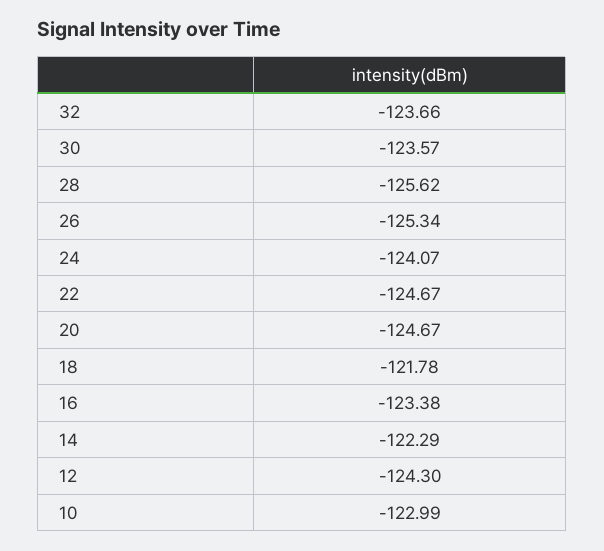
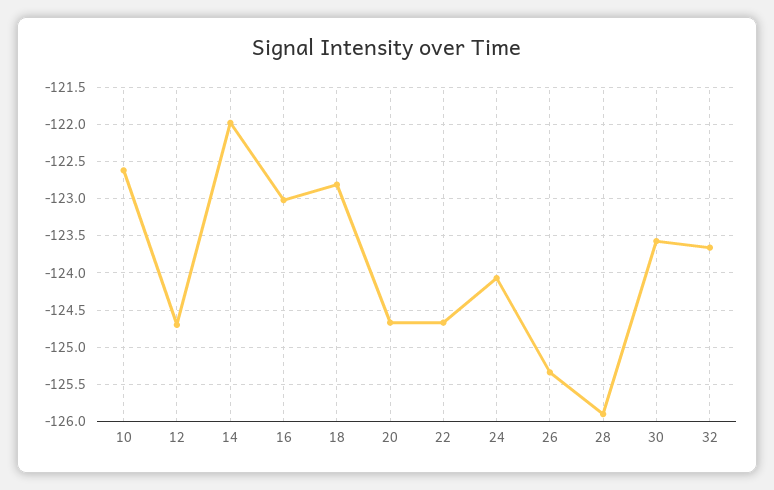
28: -125.62 -> -125.9
18: -121.78 -> -122.8
16: -123.38 -> -123
14: -122.29 -> -122
12: -124.3 -> -124.7
10: -122.99 -> -122.6

